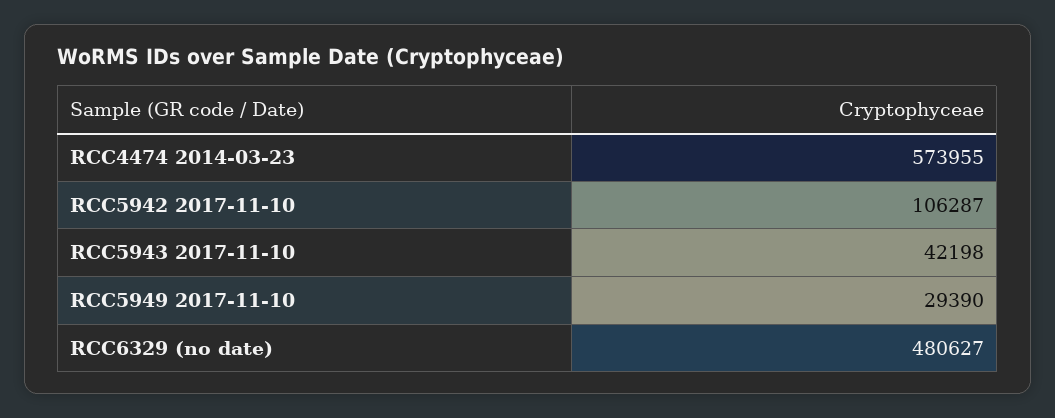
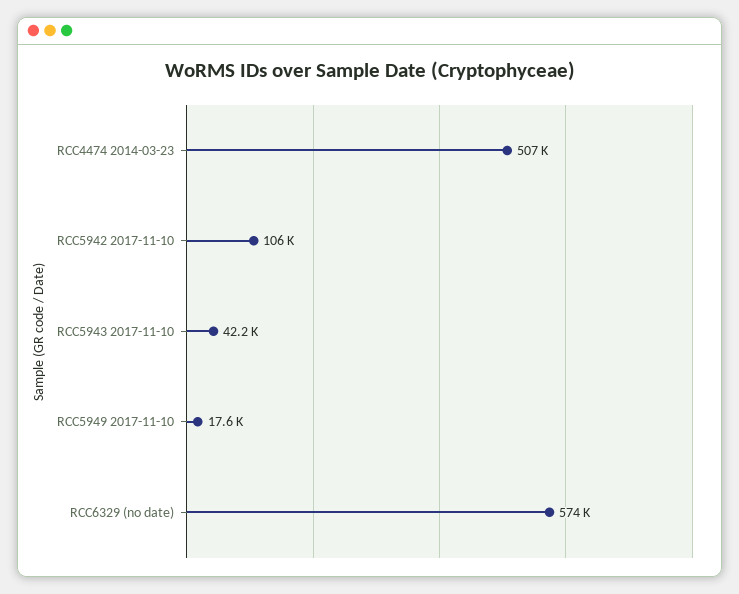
RCC4474 2014-03-23: 573955 -> 507000
RCC5949 2017-11-10: 29390 -> 17600
RCC6329 (no date): 480627 -> 574000

